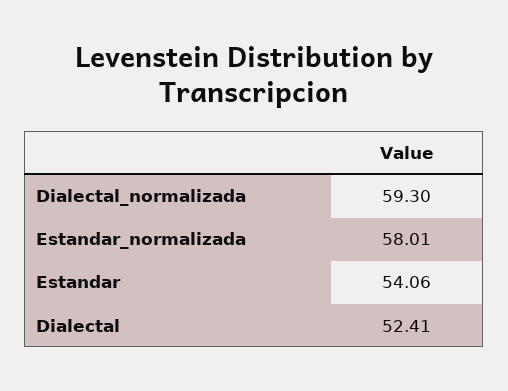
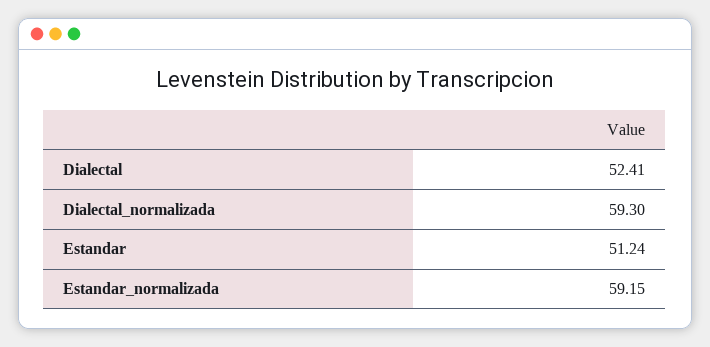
Estandar_normalizada: 58.01 -> 59.15
Estandar: 54.06 -> 51.24

